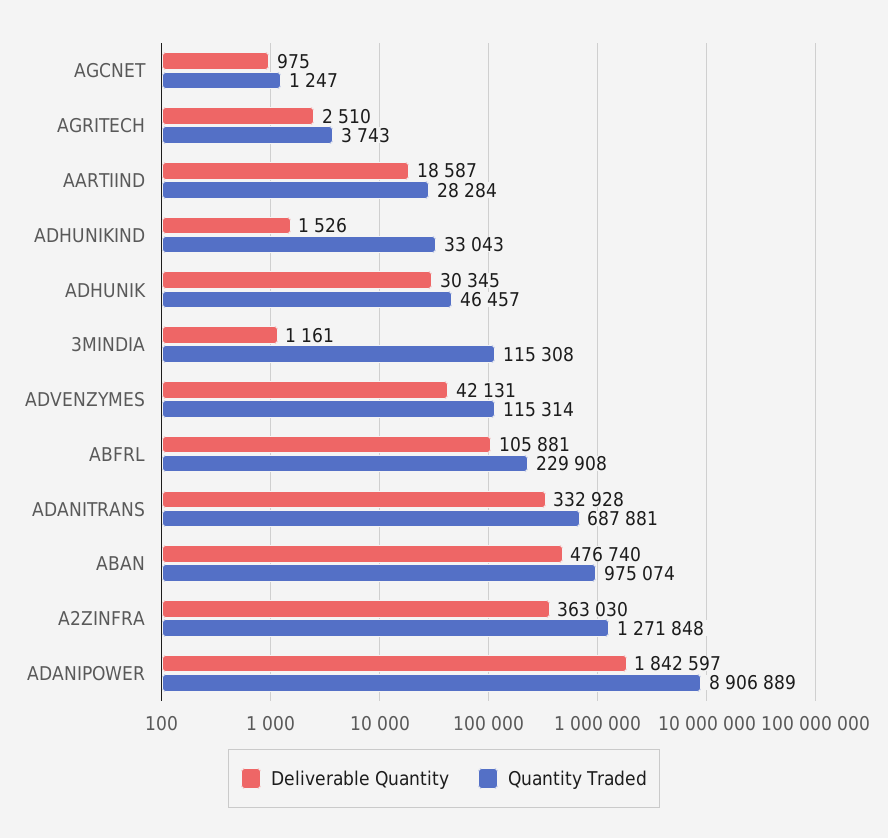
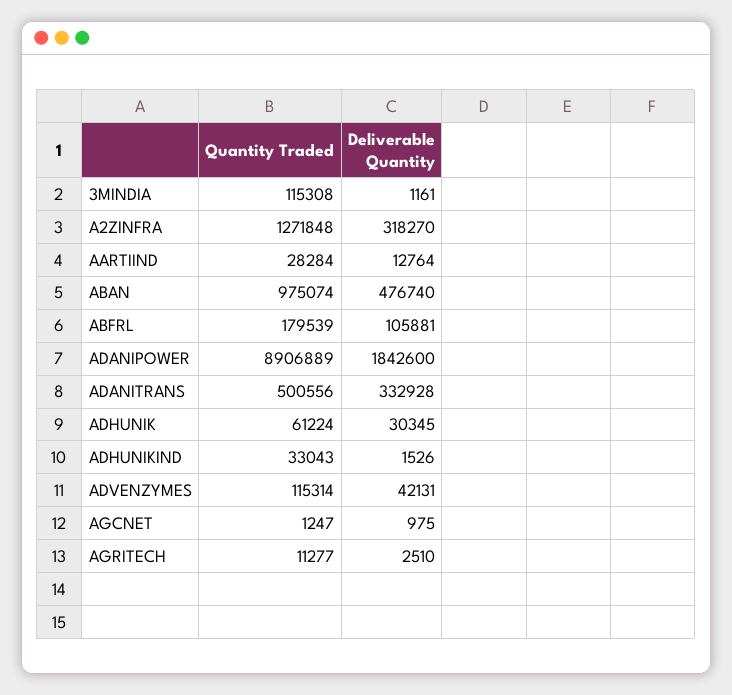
Quantity Traded, AGRITECH: 3743 -> 11277
Deliverable Quantity, AARTIIND: 18587 -> 12764
Quantity Traded, ADHUNIK: 46457 -> 61224
Quantity Traded, ABFRL: 229908 -> 179539
Quantity Traded, ADANITRANS: 687881 -> 500556
Deliverable Quantity, A2ZINFRA: 363030 -> 318270
Deliverable Quantity, ADANIPOWER: 1842597 -> 1842600

